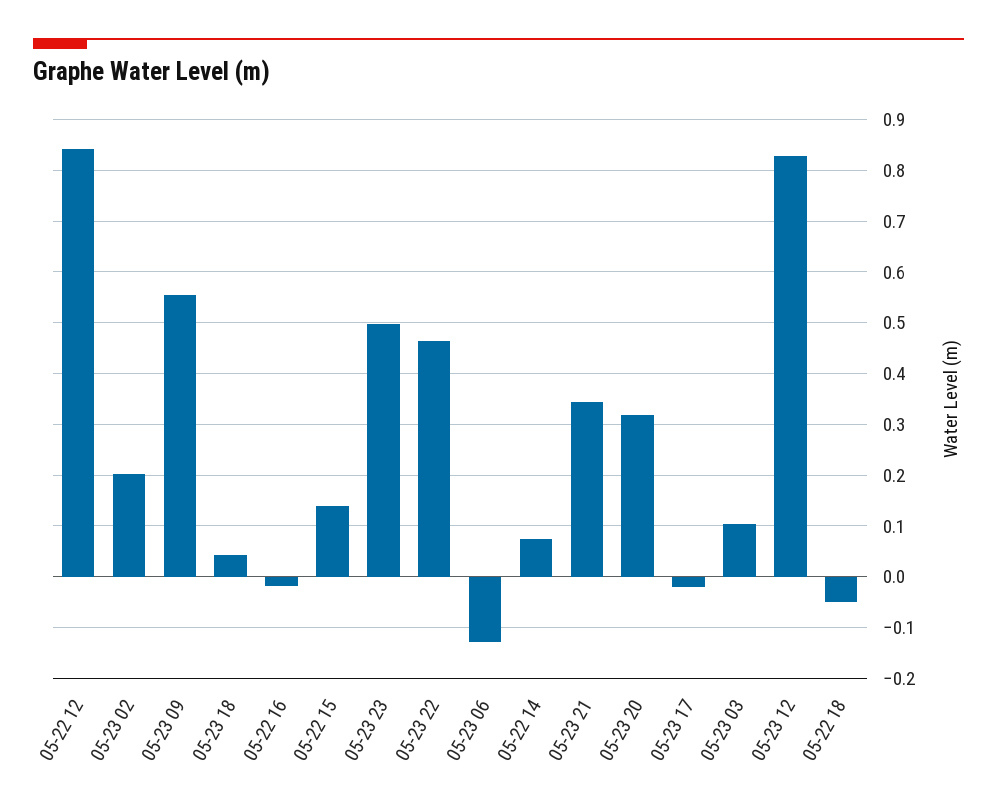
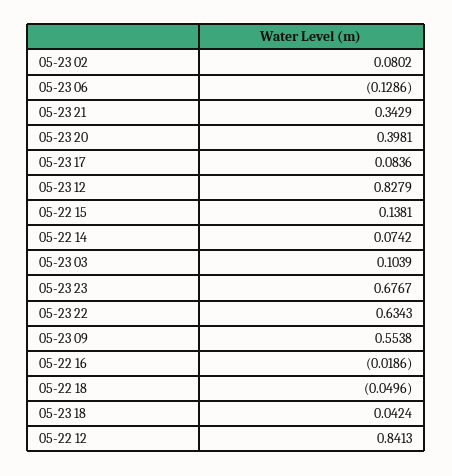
05-23 02: 0.2 -> 0.0802
05-23 23: 0.5 -> 0.6767
05-23 22: 0.46 -> 0.6343
05-23 20: 0.32 -> 0.3981
05-23 17: -0.02 -> 0.0836

